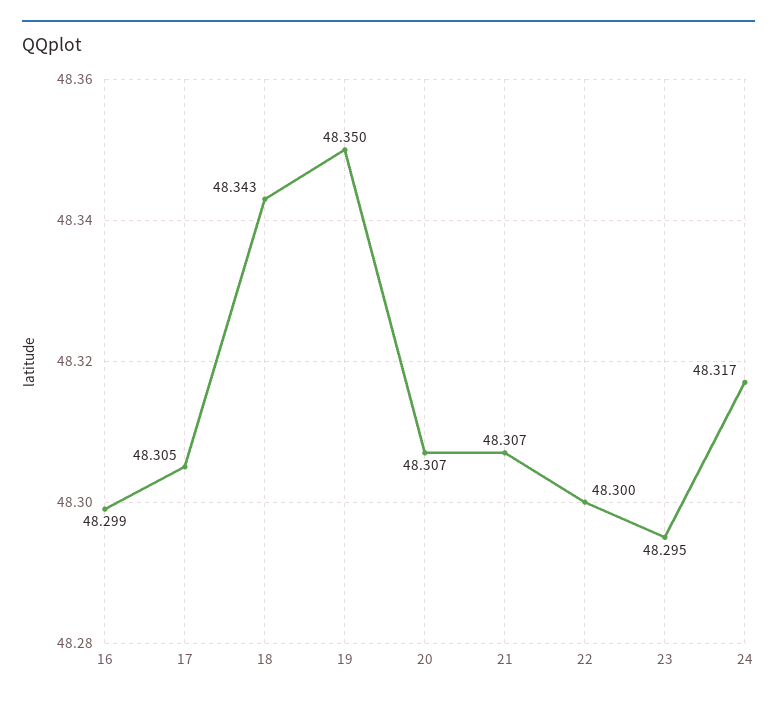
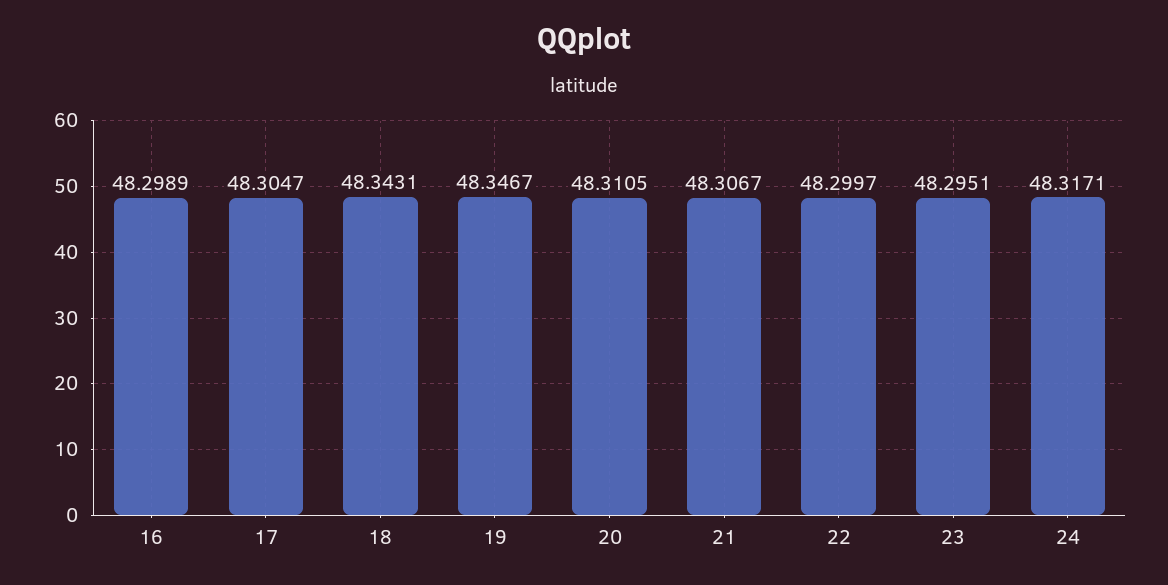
19: 48.35 -> 48.3467
20: 48.307 -> 48.3105

